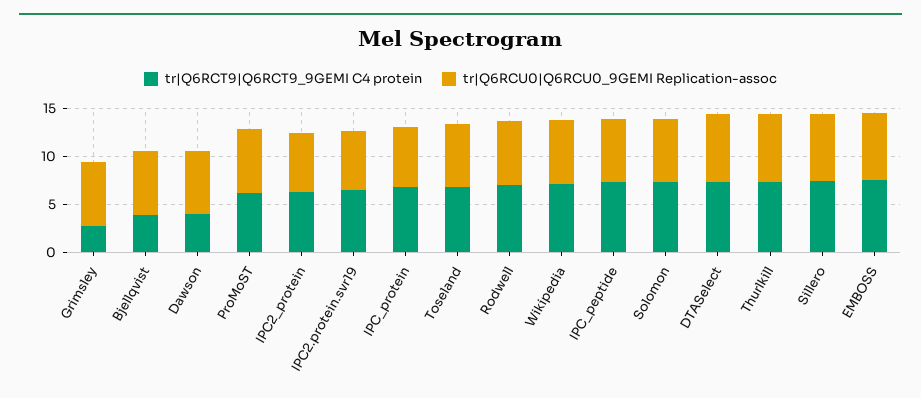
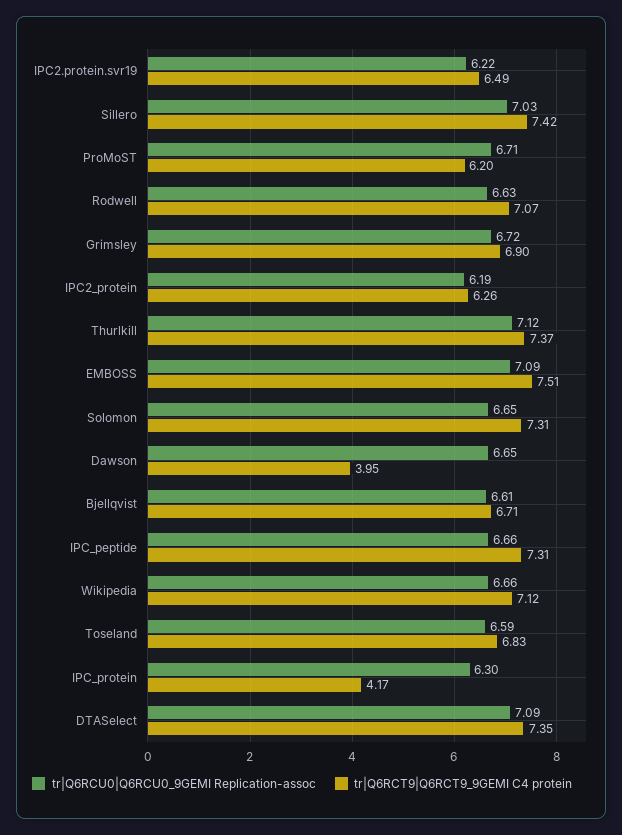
tr|Q6RCT9|Q6RCT9_9GEMI C4 protein, Grimsley: 3 -> 6.9
tr|Q6RCT9|Q6RCT9_9GEMI C4 protein, Bjellqvist: 4 -> 6.71
tr|Q6RCT9|Q6RCT9_9GEMI C4 protein, IPC_protein: 7 -> 4.17

